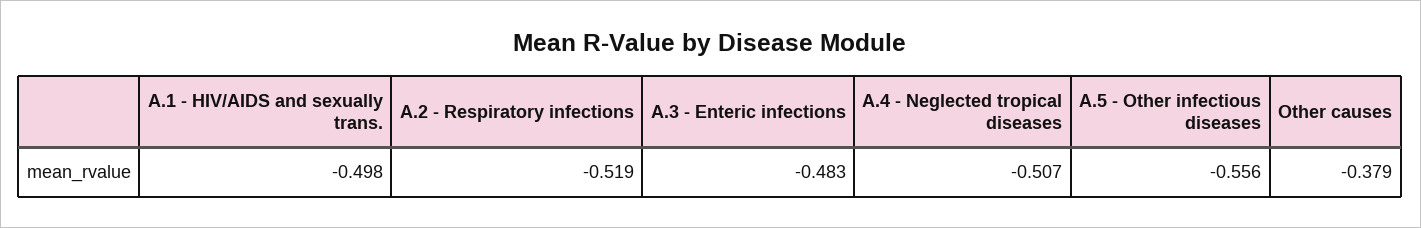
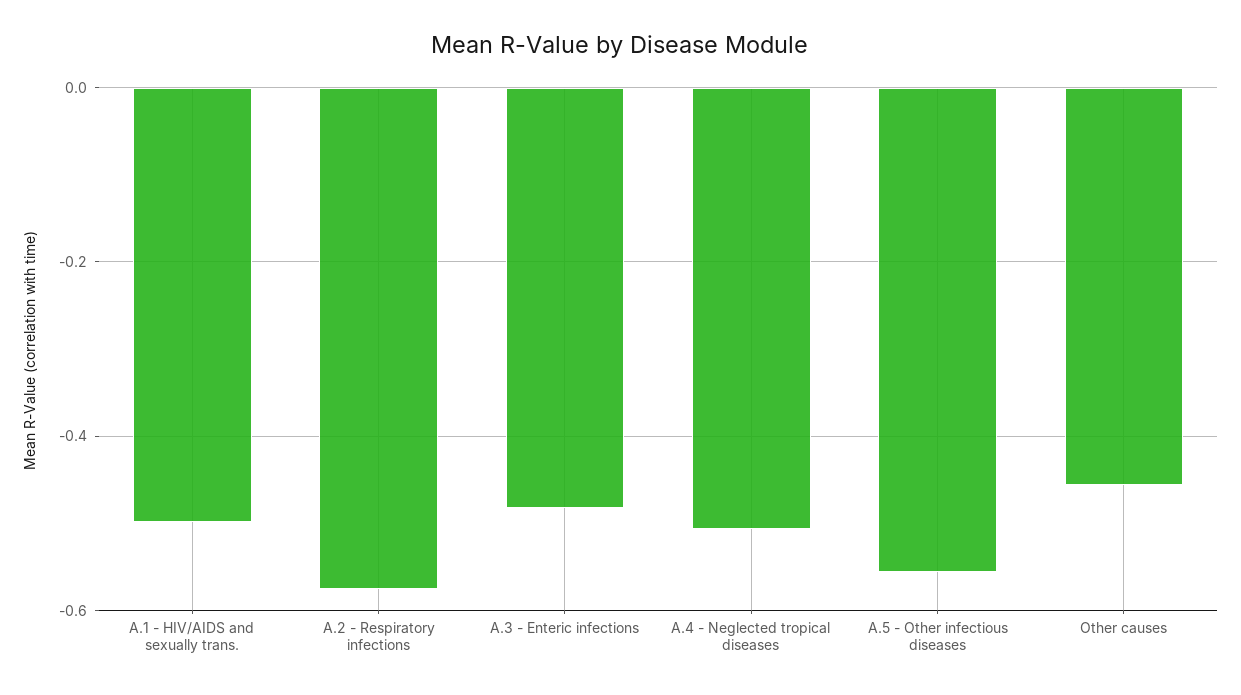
A.2 - Respiratory infections: -0.519 -> -0.58
Other causes: -0.379 -> -0.46

